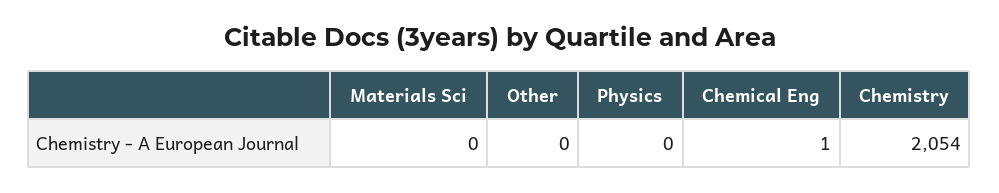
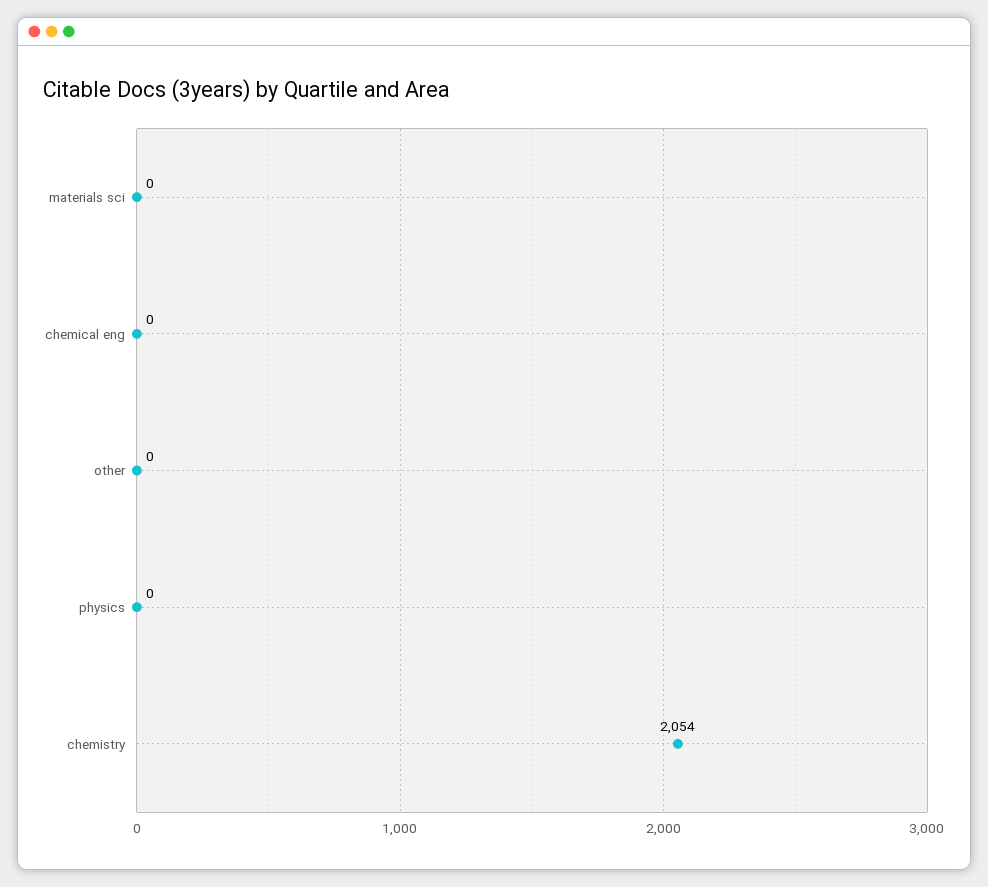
Chemical Eng: 1 -> 0

